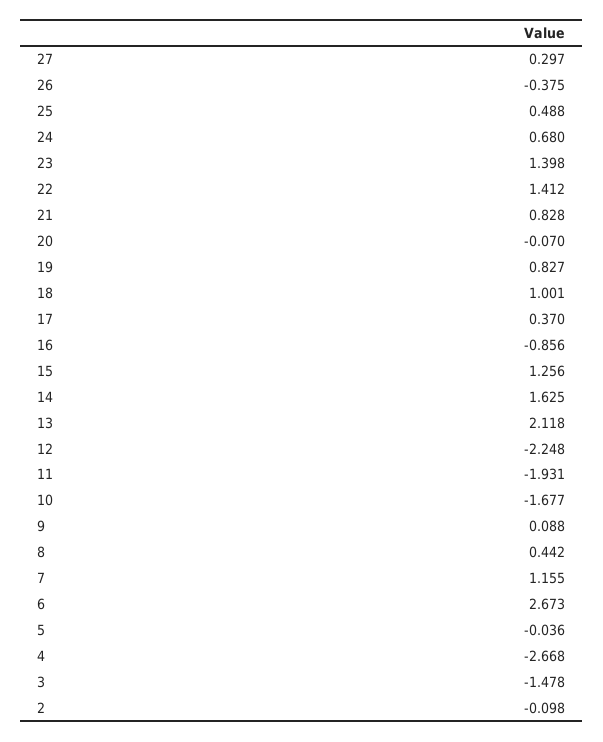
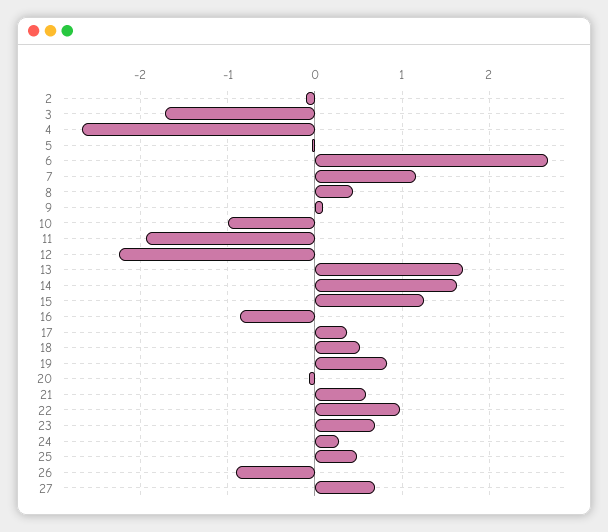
27: 0.297 -> 0.7
26: -0.375 -> -0.9
24: 0.68 -> 0.3
23: 1.398 -> 0.7
22: 1.412 -> 1
21: 0.828 -> 0.6
18: 1.001 -> 0.5
13: 2.118 -> 1.7
10: -1.677 -> -1
3: -1.478 -> -1.7

